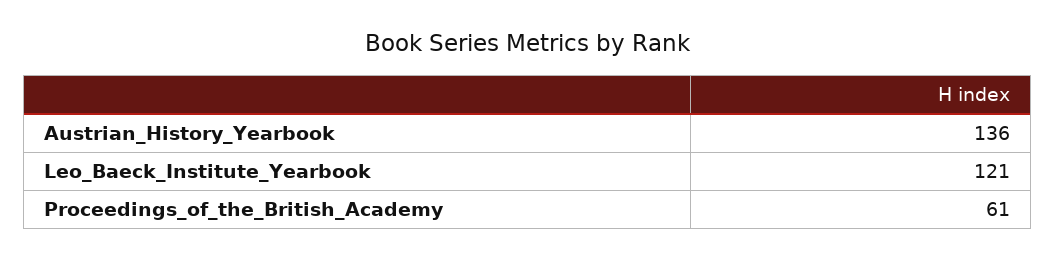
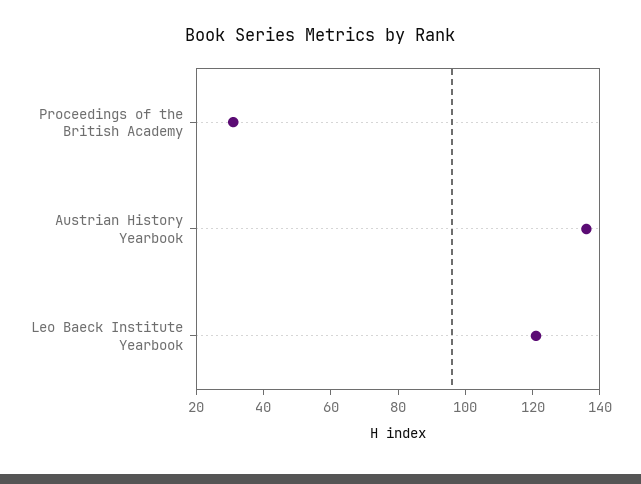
Proceedings_of_the_British_Academy: 61 -> 30

